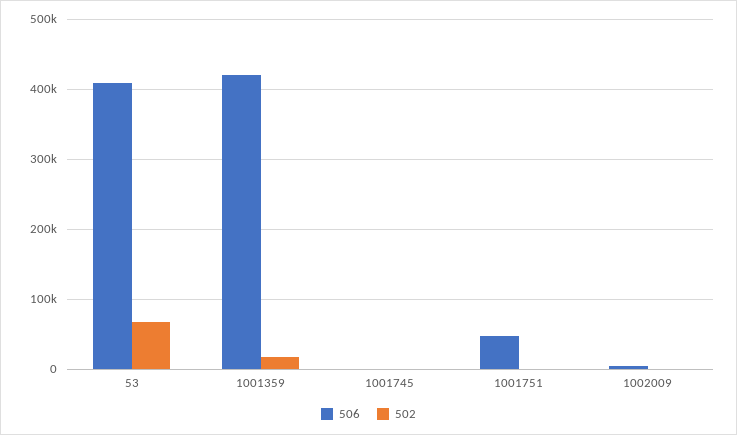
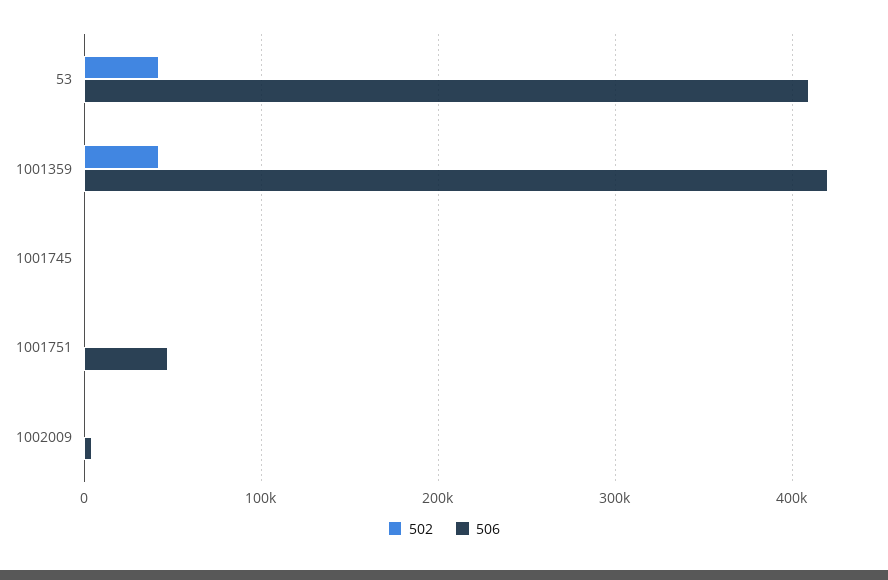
502, 53: 70000 -> 40000
502, 1001359: 20000 -> 40000

